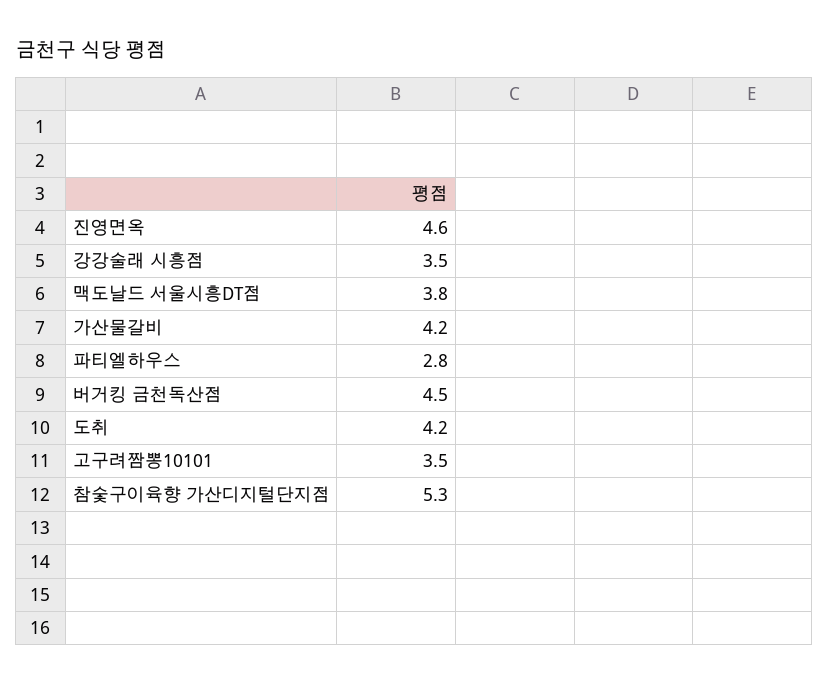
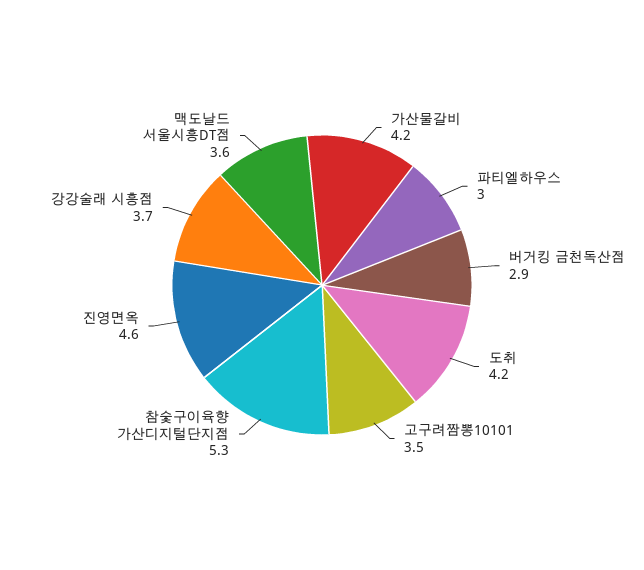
강강술래 시흥점: 3.5 -> 3.7
맥도날드 서울시흥DT점: 3.8 -> 3.6
파티엘하우스: 2.8 -> 3
버거킹 금천독산점: 4.5 -> 2.9

